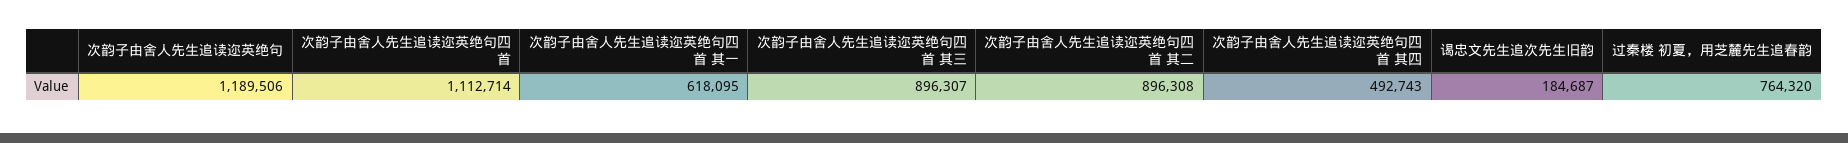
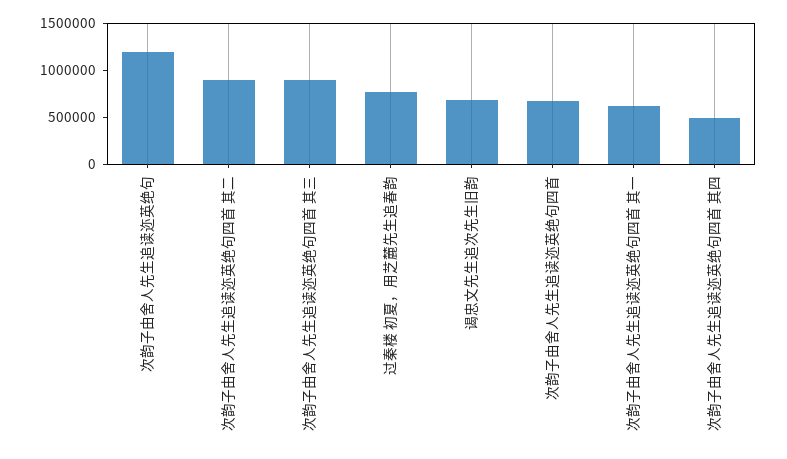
次韵子由舍人先生追读迩英绝句四首: 1112714 -> 700000
谒忠文先生追次先生旧韵: 184687 -> 700000

